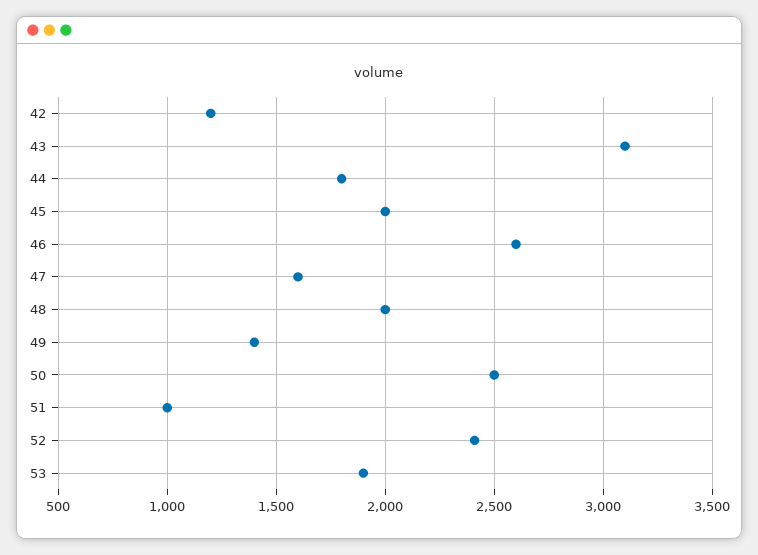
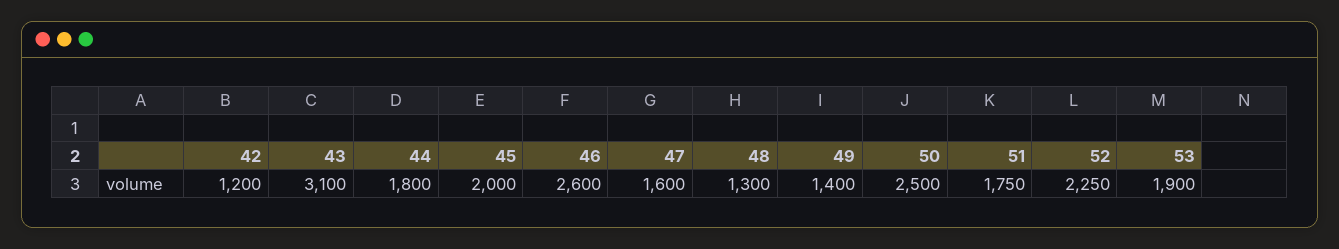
48: 2000 -> 1300
51: 1000 -> 1750
52: 2400 -> 2250

